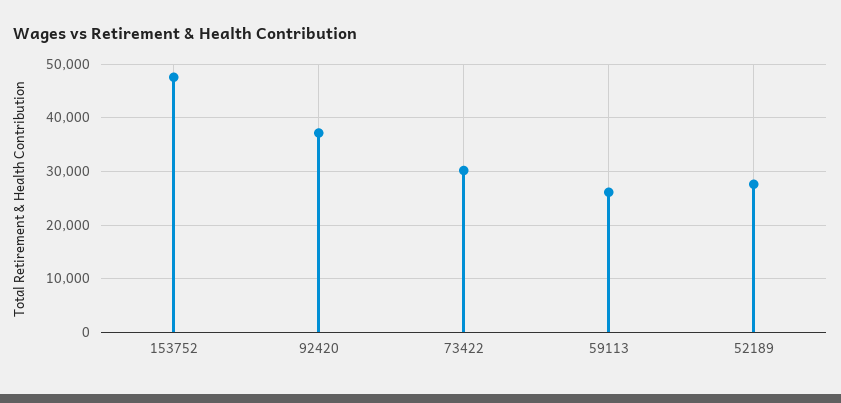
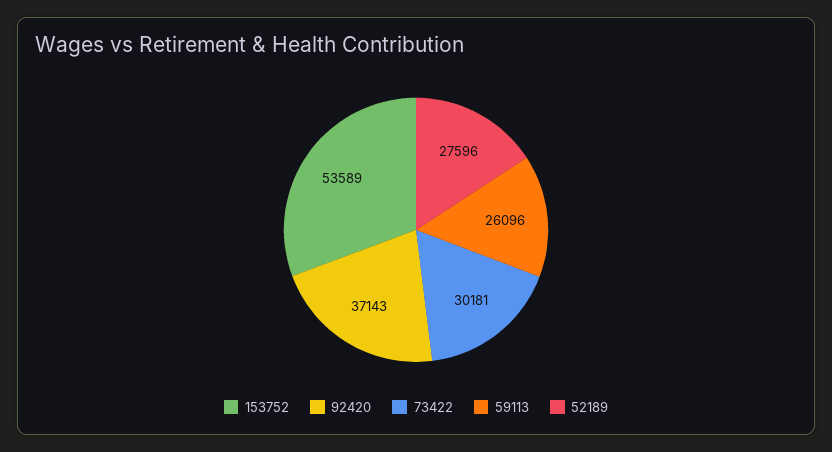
153752: 48000 -> 53589

